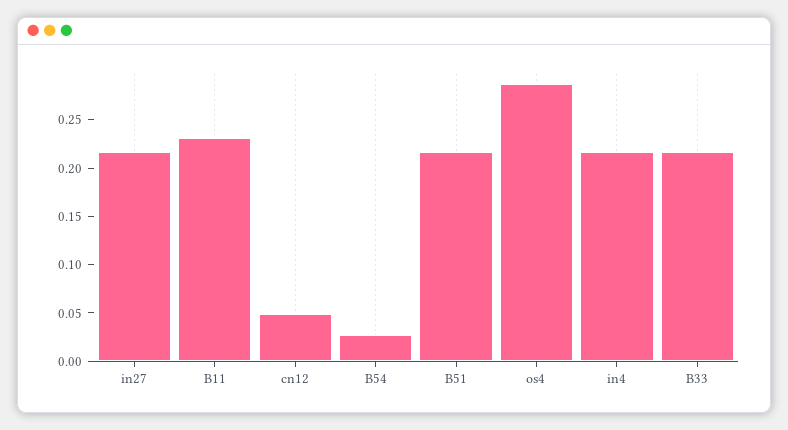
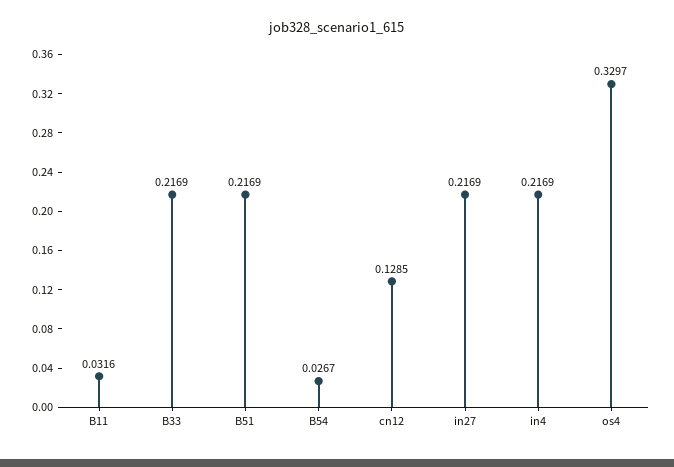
B11: 0.23 -> 0.0316
cn12: 0.05 -> 0.1285
os4: 0.29 -> 0.3297

